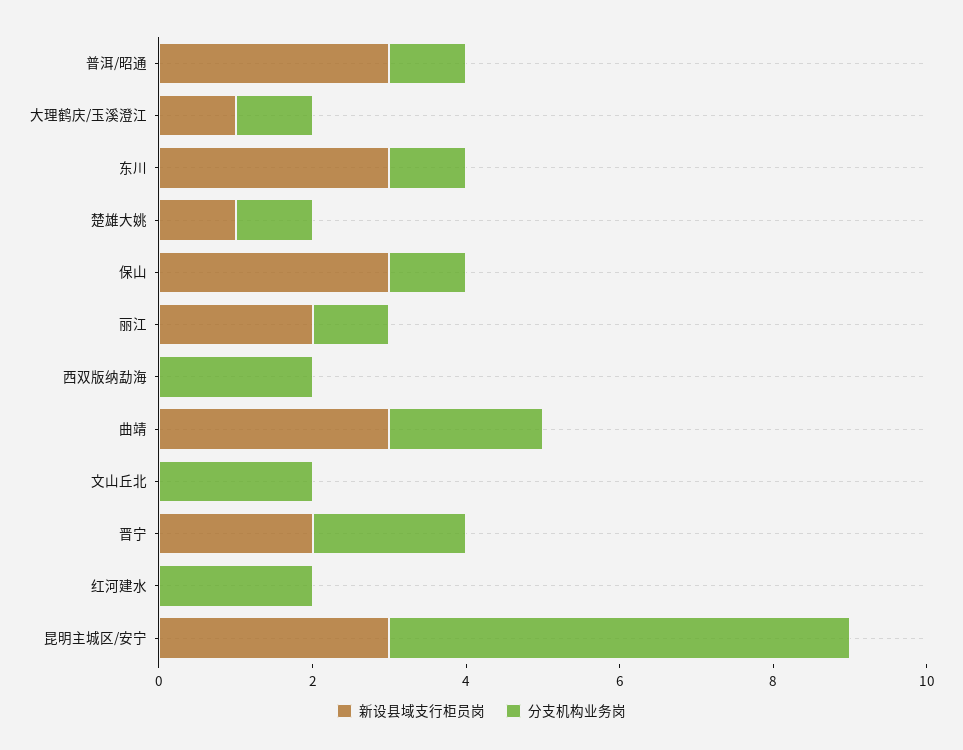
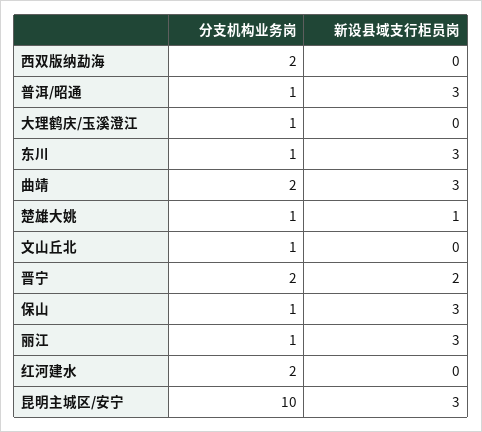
新设县域支行柜员岗, 大理鹤庆/玉溪澄江: 1 -> 0
新设县域支行柜员岗, 丽江: 2 -> 3
分支机构业务岗, 文山丘北: 2 -> 1
分支机构业务岗, 昆明主城区/安宁: 6 -> 10

